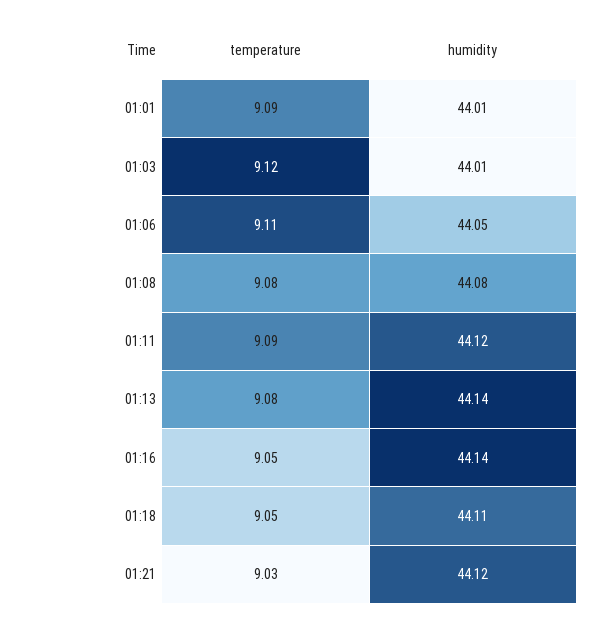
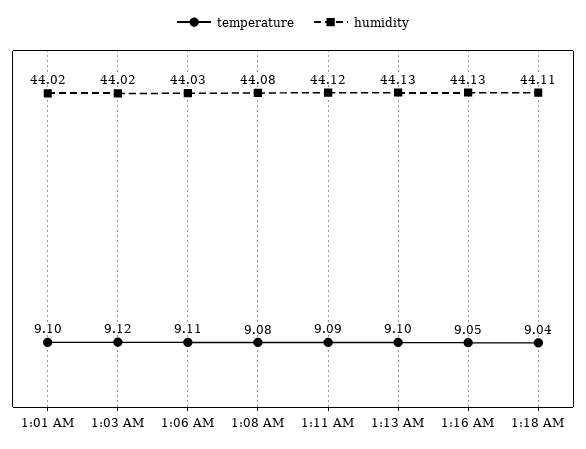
temperature, 01:01: 9.09 -> 9.1
humidity, 01:01: 44.01 -> 44.02
humidity, 01:03: 44.01 -> 44.02
humidity, 01:06: 44.05 -> 44.03
temperature, 01:13: 9.08 -> 9.1
humidity, 01:13: 44.14 -> 44.13
humidity, 01:16: 44.14 -> 44.13
temperature, 01:18: 9.05 -> 9.04
temperature, 01:21: 9.03 -> none
humidity, 01:21: 44.12 -> none

